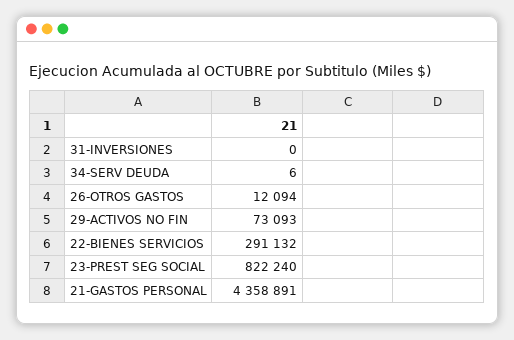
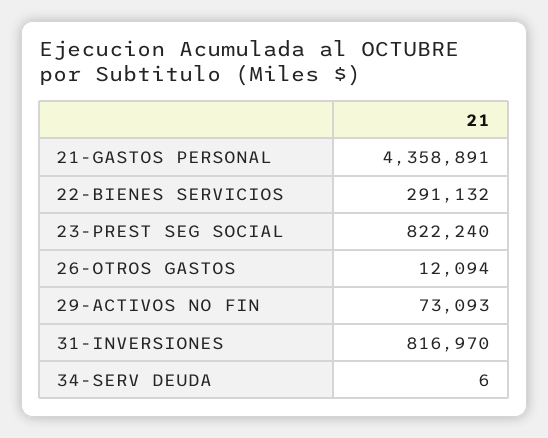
31-INVERSIONES: 0 -> 816970

